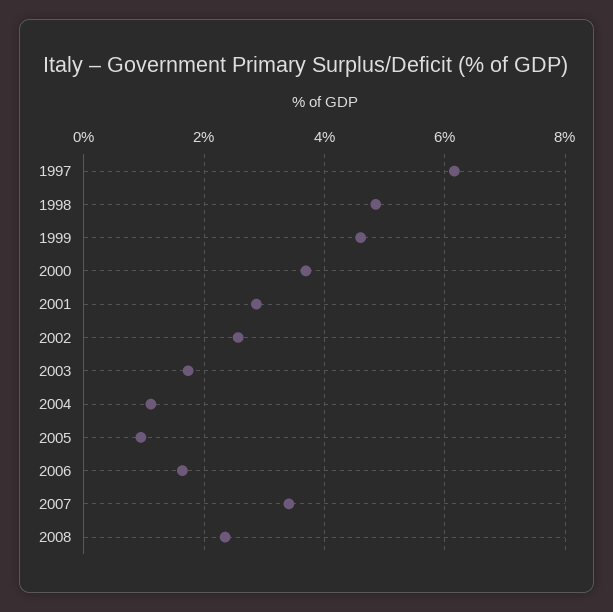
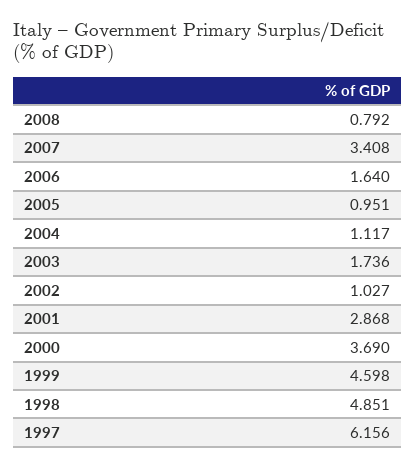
2002: 2.6 -> 1.027
2008: 2.4 -> 0.792

